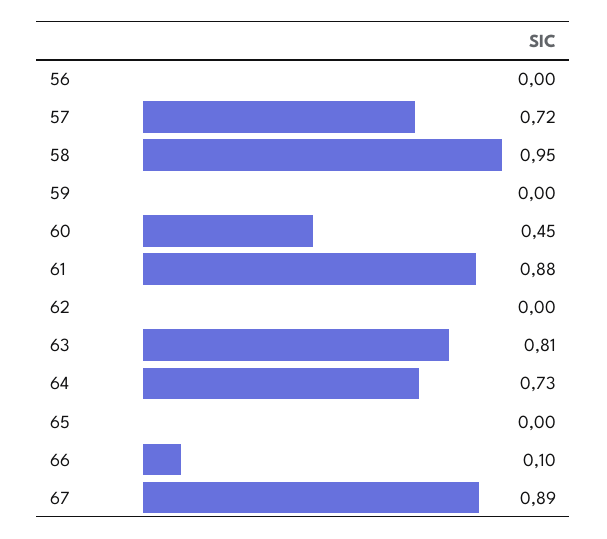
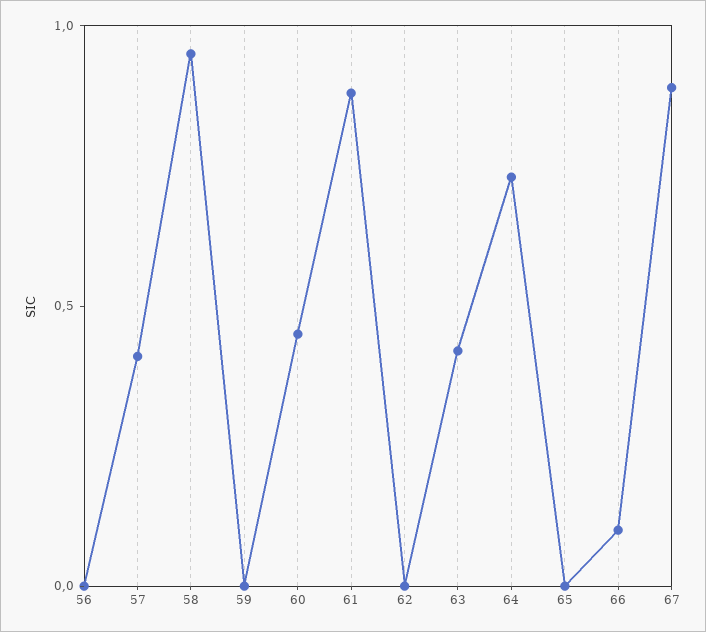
57: 0.72 -> 0.4
63: 0.81 -> 0.4

